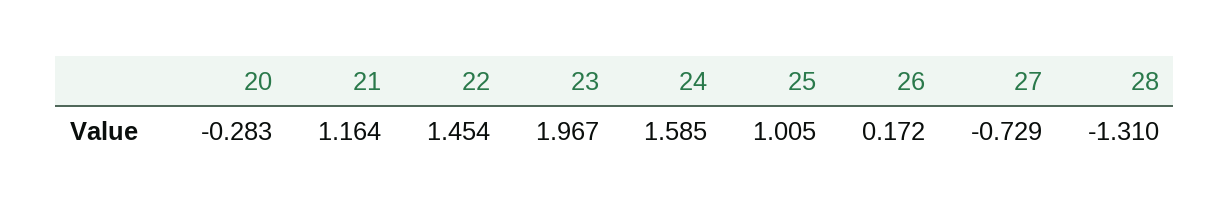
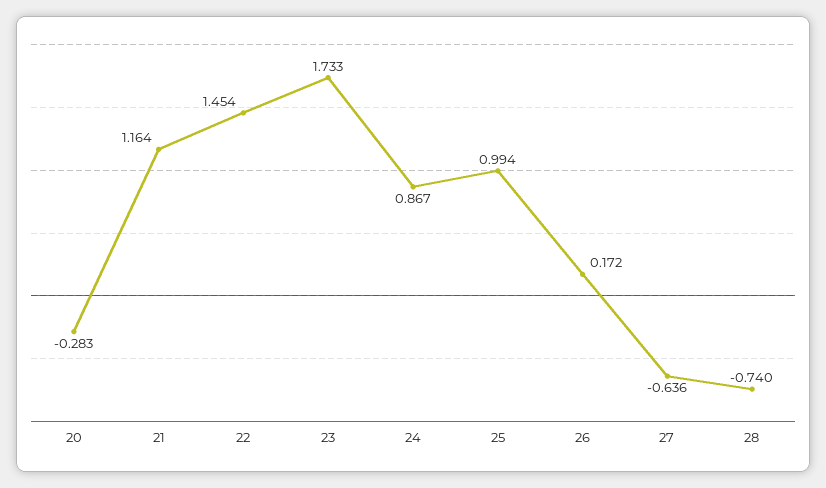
23: 1.967 -> 1.733
24: 1.585 -> 0.867
25: 1.005 -> 0.994
27: -0.729 -> -0.636
28: -1.31 -> -0.74

